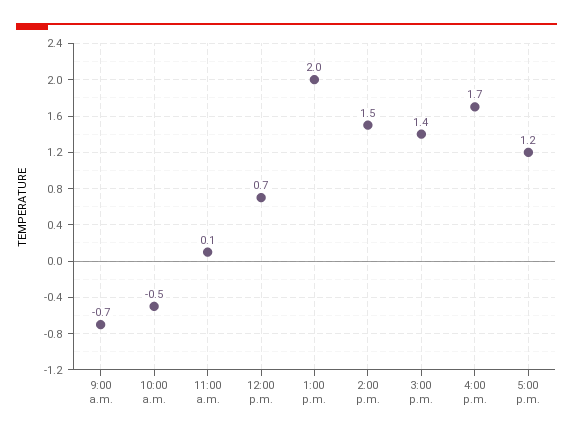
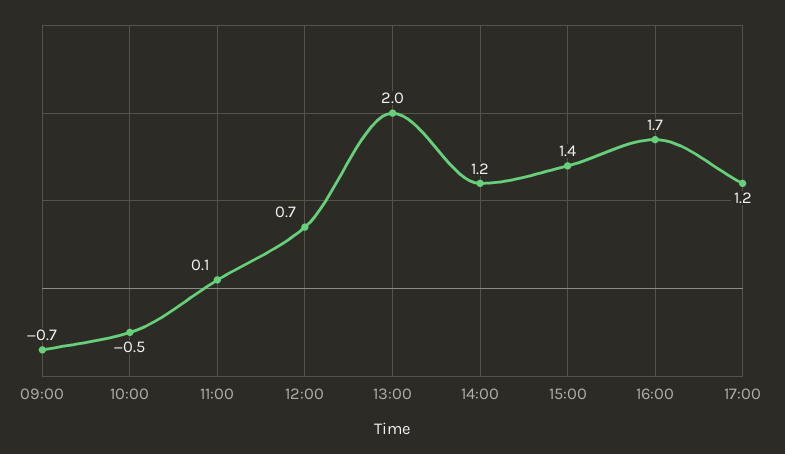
2:00 p.m.: 1.5 -> 1.2

